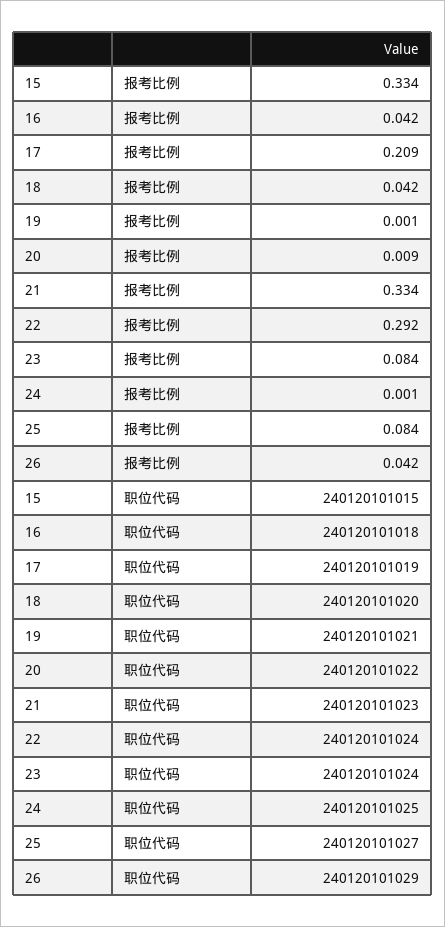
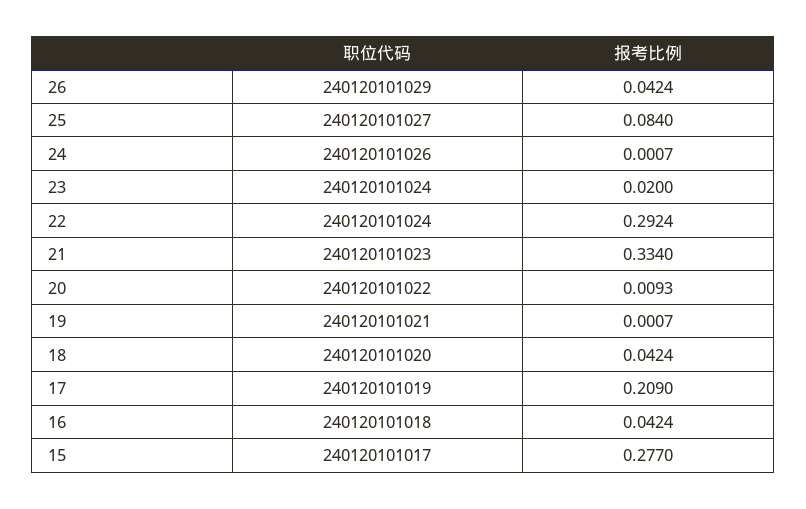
15, 报考比例: 0.334 -> 0.277
23, 报考比例: 0.084 -> 0.02
15, 职位代码: 240120101015 -> 240120101017
24, 职位代码: 240120101025 -> 240120101026

